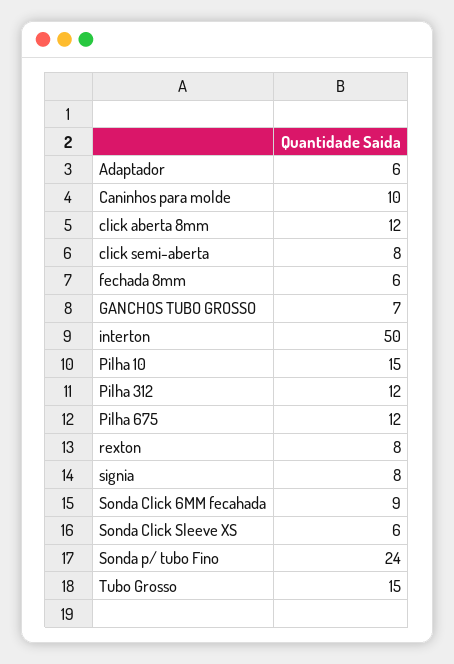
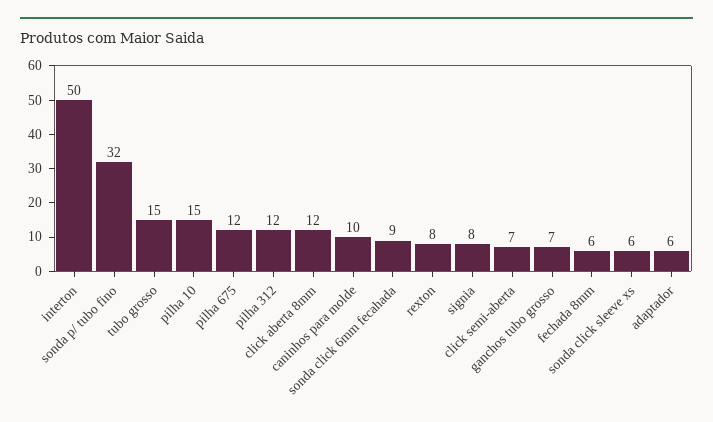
click semi-aberta: 8 -> 7
Sonda p/ tubo Fino: 24 -> 32

